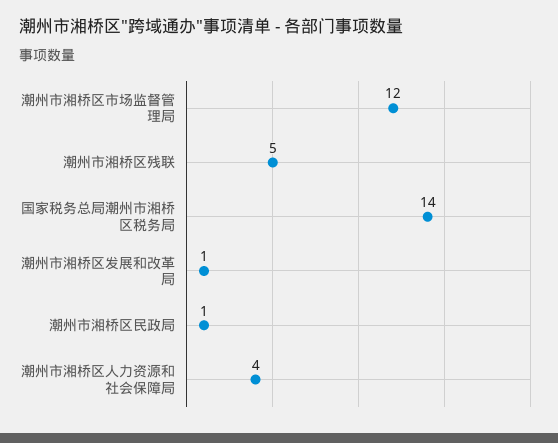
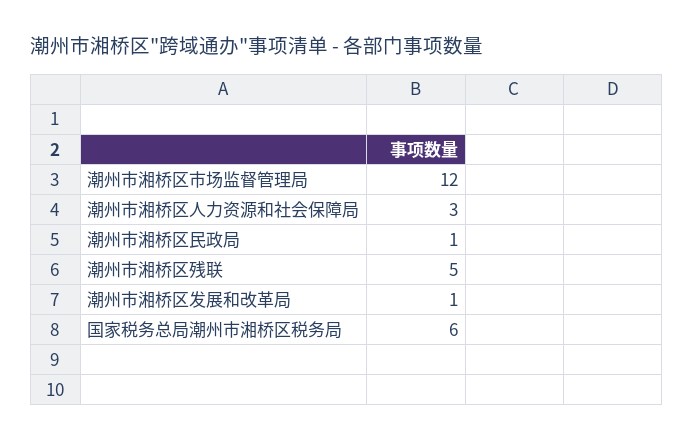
国家税务总局潮州市湘桥区税务局: 14 -> 6
潮州市湘桥区人力资源和社会保障局: 4 -> 3

